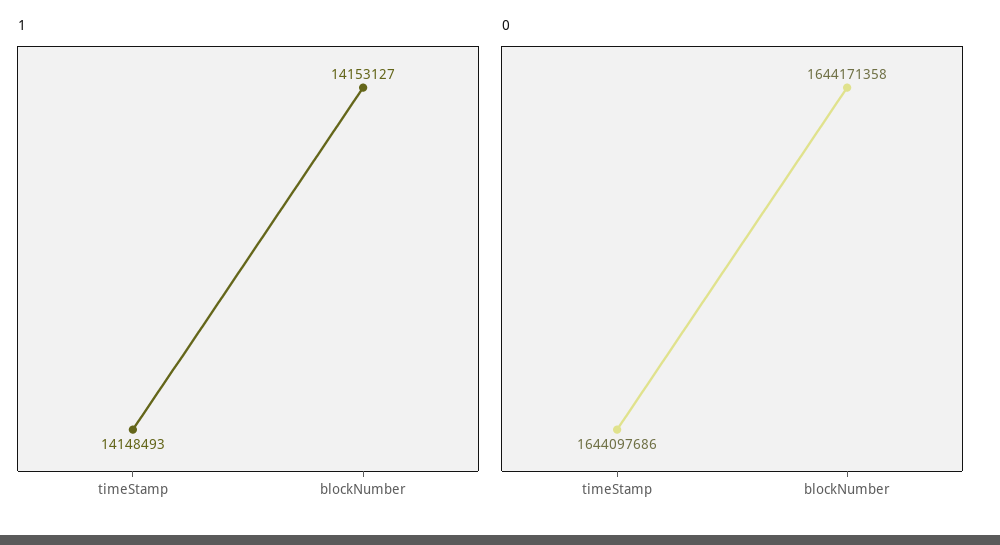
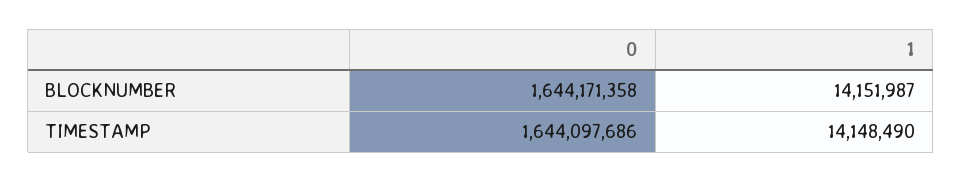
1, timeStamp: 14148493 -> 14148490
1, blockNumber: 14153127 -> 14151987

